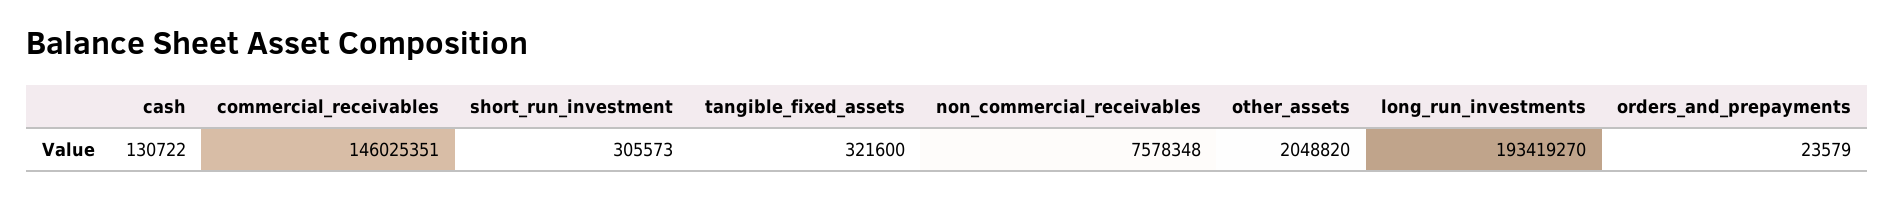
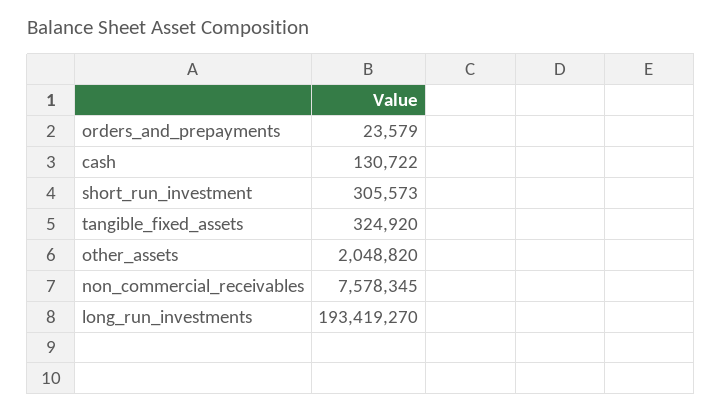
commercial_receivables: 146025351 -> none
tangible_fixed_assets: 321600 -> 324920
non_commercial_receivables: 7578348 -> 7578345

